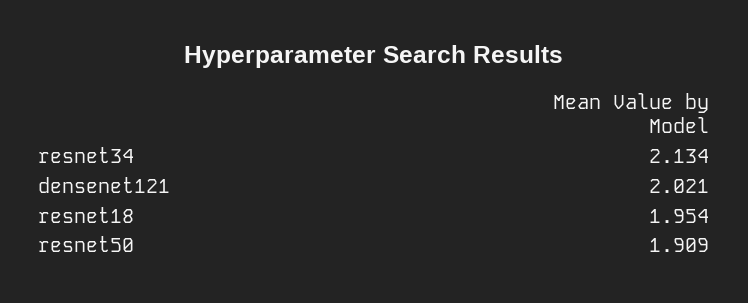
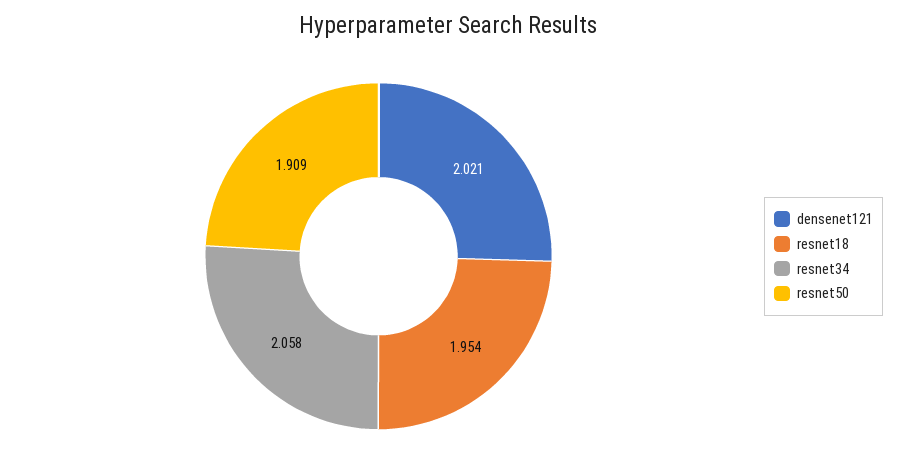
resnet34: 2.134 -> 2.058

